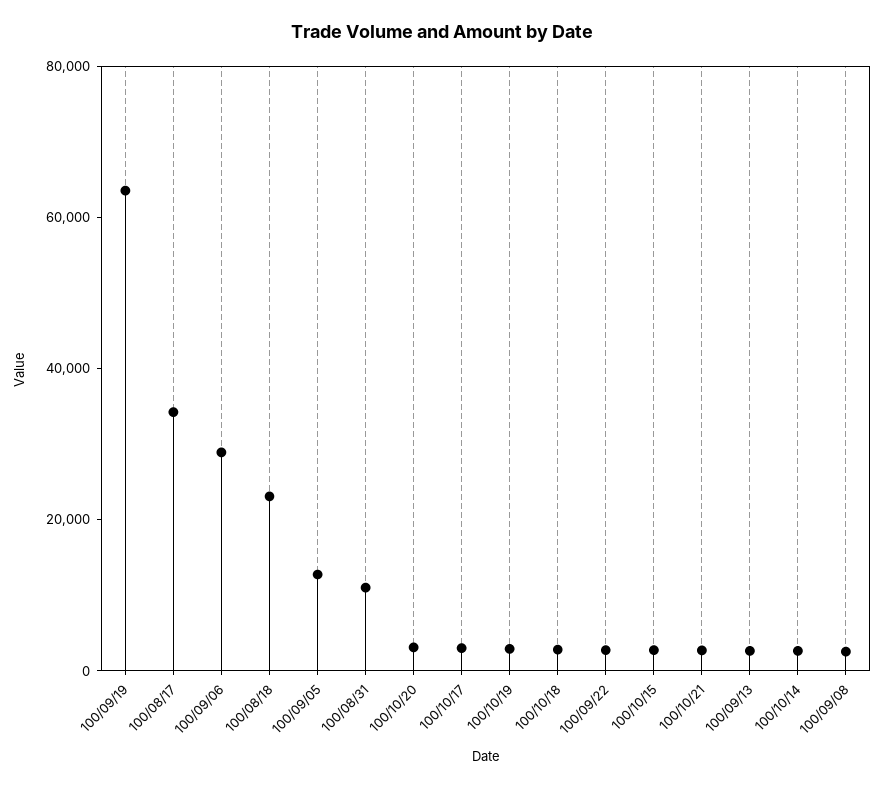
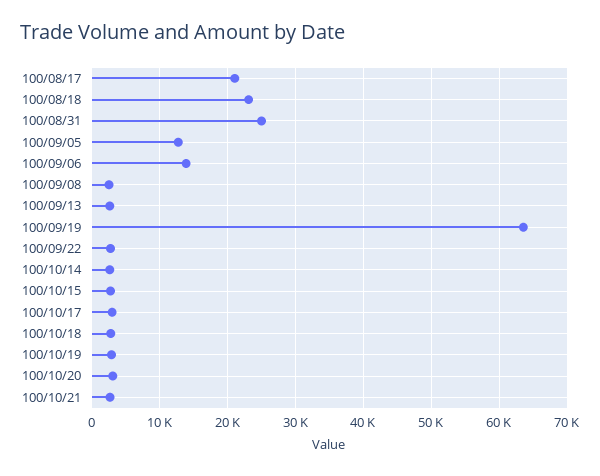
100/08/17: 35000 -> 21000
100/09/06: 30000 -> 14000
100/08/31: 10000 -> 25000

